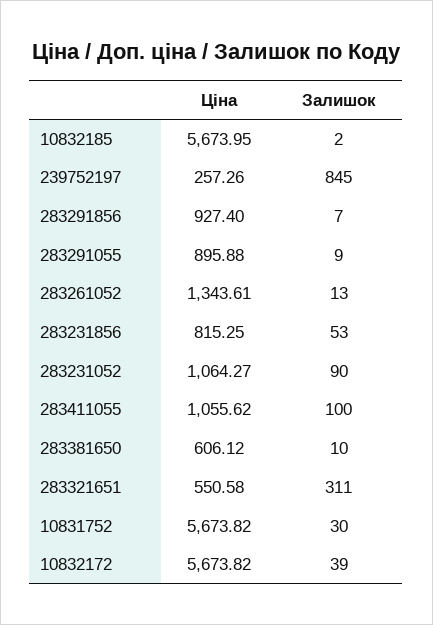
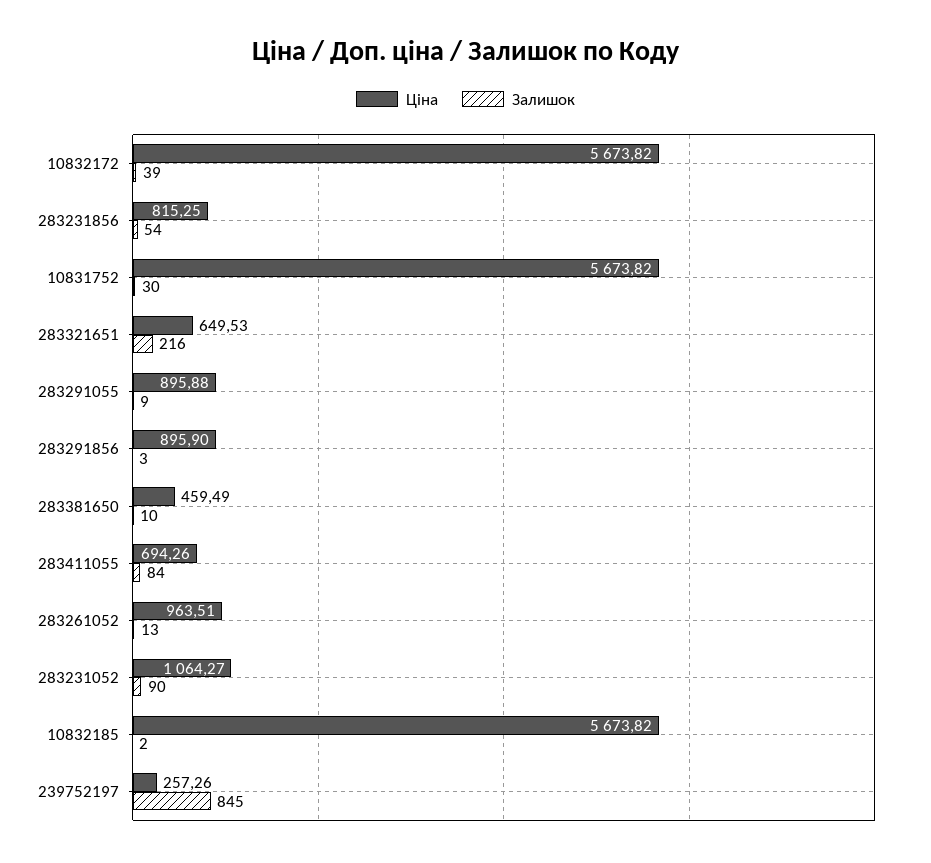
Ціна, 10832185: 5673.95 -> 5673.82
Ціна, 283291856: 927.4 -> 895.9
Залишок, 283291856: 7 -> 3
Ціна, 283261052: 1343.61 -> 963.51
Залишок, 283231856: 53 -> 54
Ціна, 283411055: 1055.62 -> 694.26
Залишок, 283411055: 100 -> 84
Ціна, 283381650: 606.12 -> 459.49
Ціна, 283321651: 550.58 -> 649.53
Залишок, 283321651: 311 -> 216

